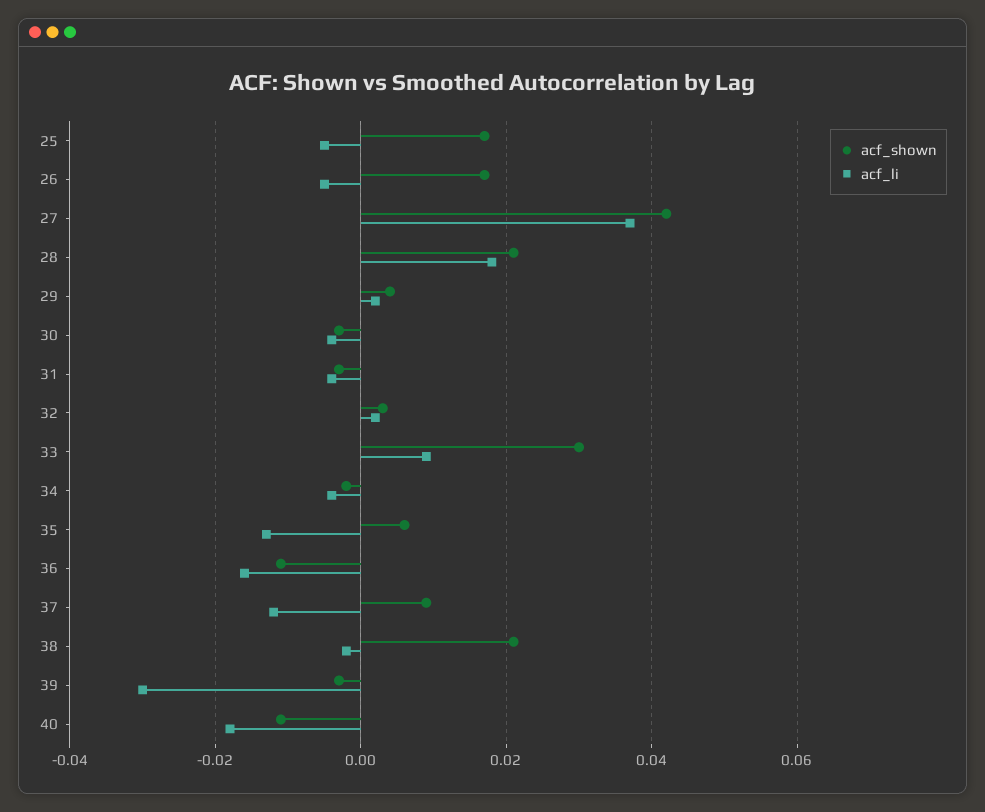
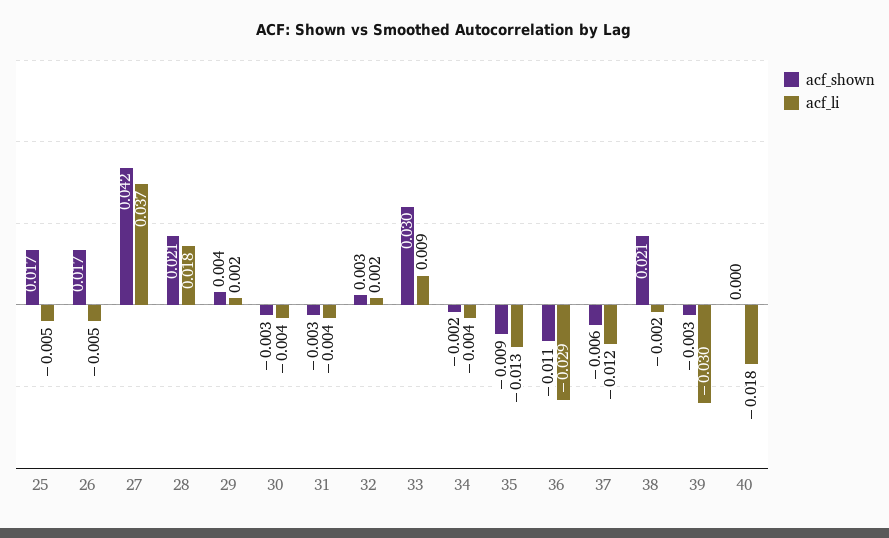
acf_shown, 35: 0.005 -> -0.009
acf_li, 36: -0.015 -> -0.029
acf_shown, 37: 0.01 -> -0.006
acf_shown, 40: -0.01 -> 0

